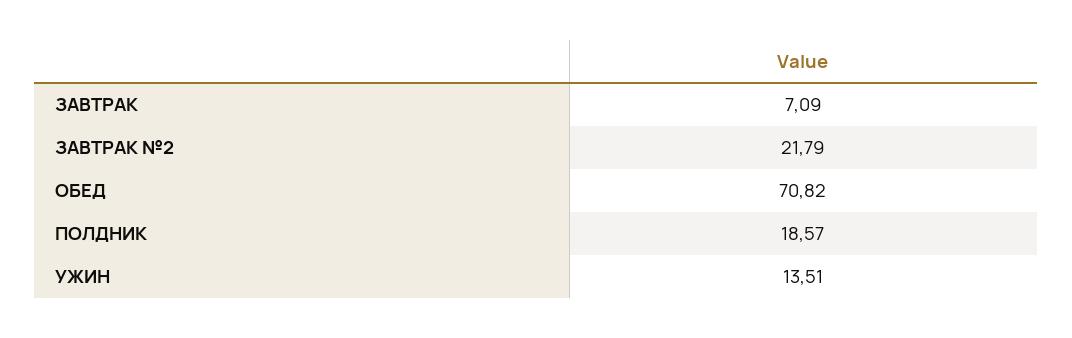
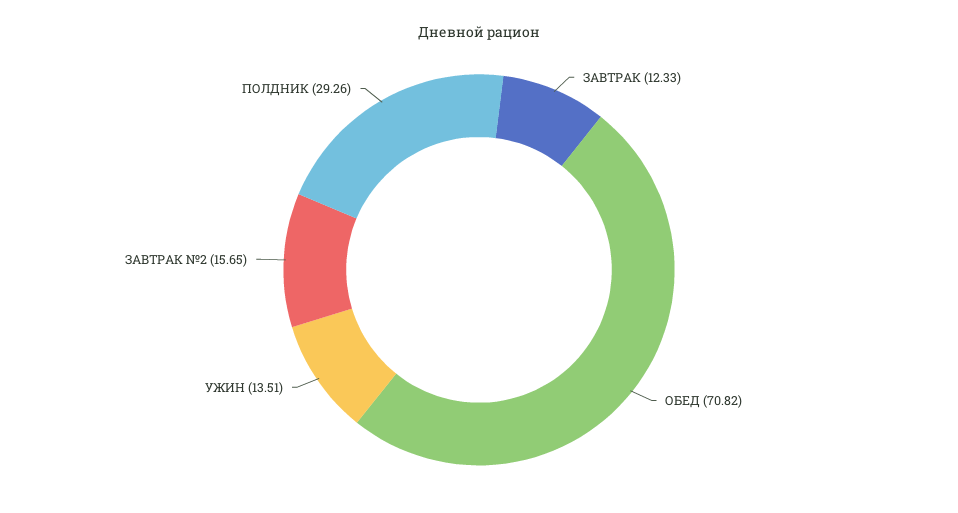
ЗАВТРАК: 7.09 -> 12.33
ЗАВТРАК №2: 21.79 -> 15.65
ПОЛДНИК: 18.57 -> 29.26

